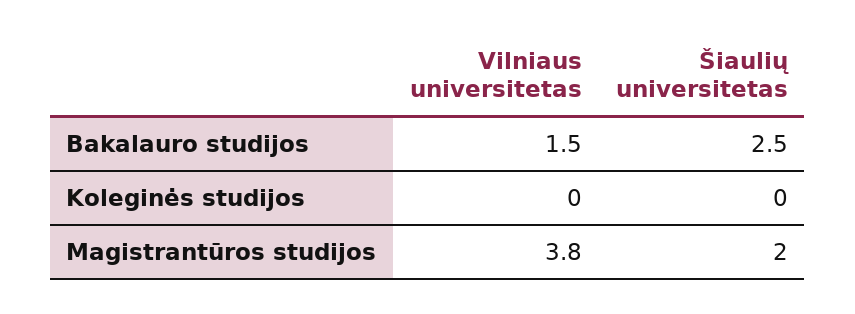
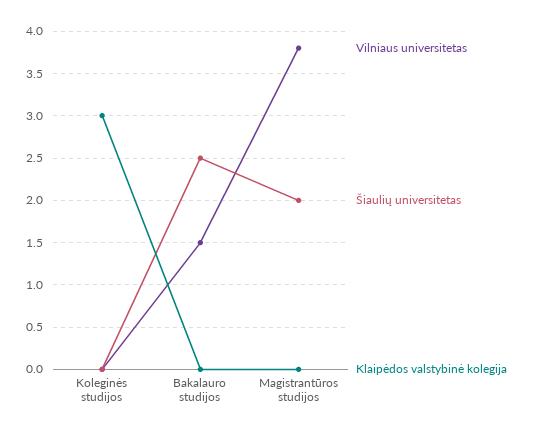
Klaipėdos valstybinė kolegija, Koleginės studijos: none -> 3
Klaipėdos valstybinė kolegija, Bakalauro studijos: none -> 0
Klaipėdos valstybinė kolegija, Magistrantūros studijos: none -> 0

